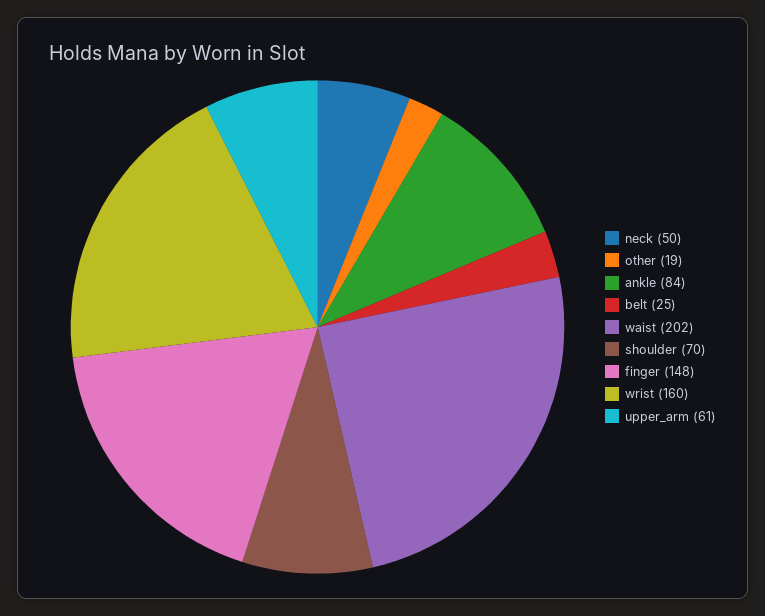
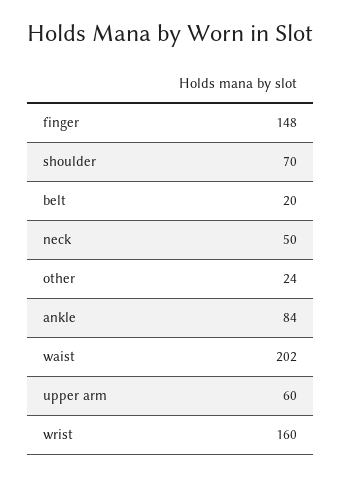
other: 19 -> 24
belt: 25 -> 20
upper_arm: 61 -> 60

